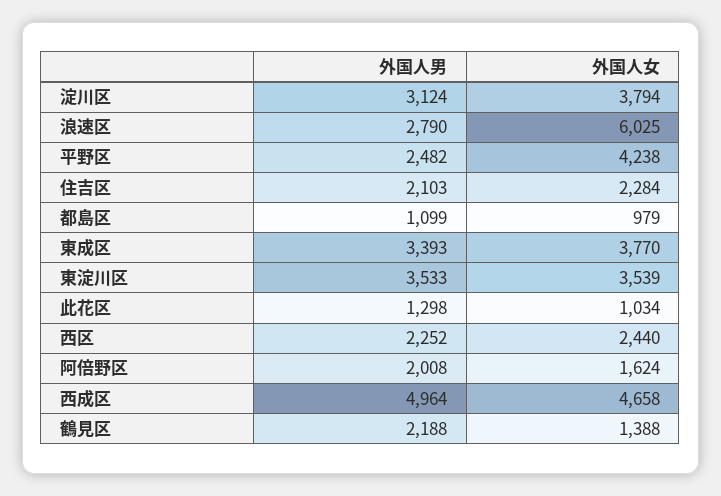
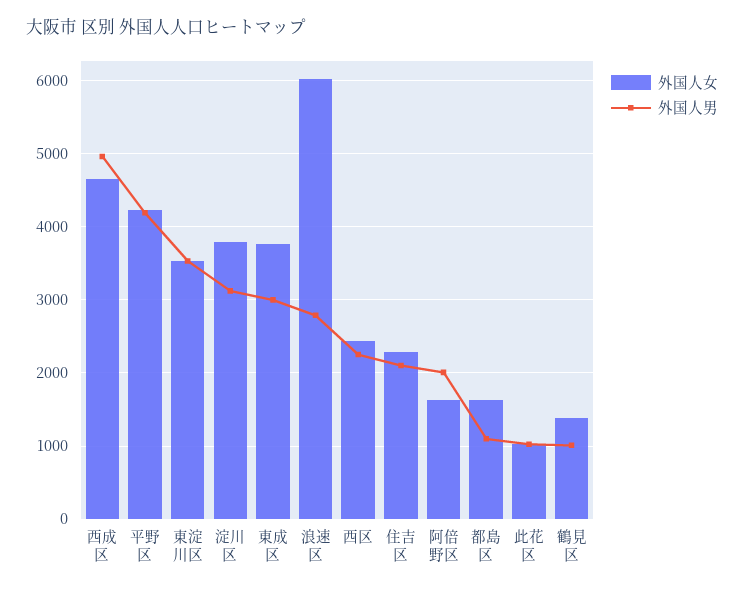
外国人男, 平野区: 2482 -> 4200
外国人女, 都島区: 979 -> 1600
外国人男, 東成区: 3393 -> 3000
外国人男, 此花区: 1298 -> 1000
外国人男, 鶴見区: 2188 -> 1000

